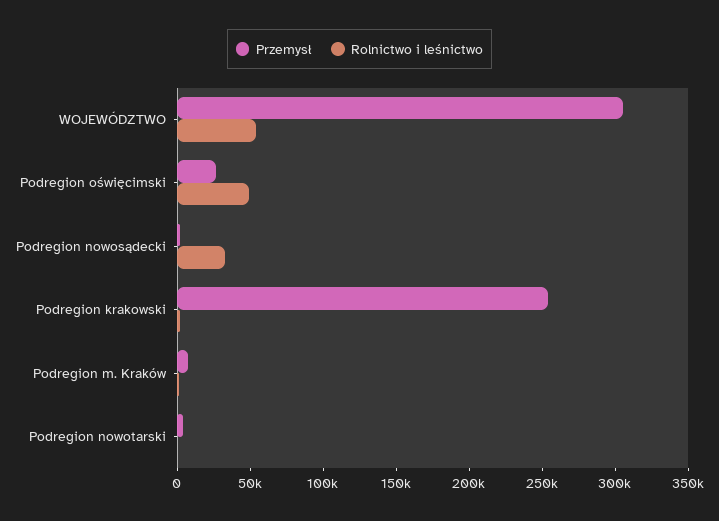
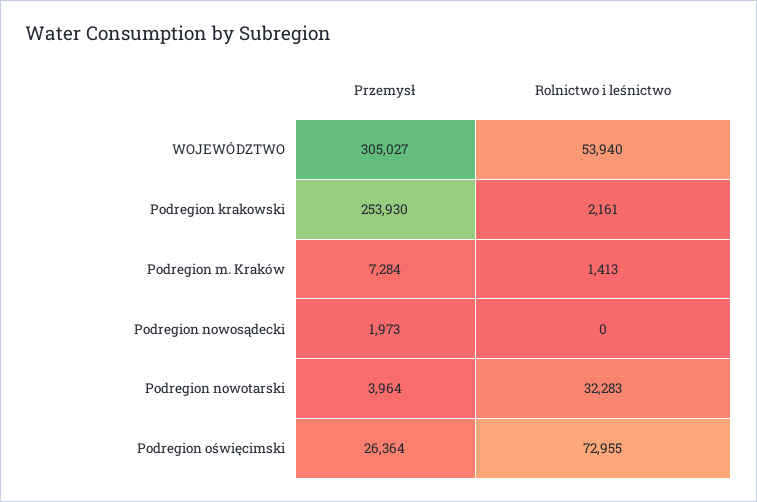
Rolnictwo i leśnictwo, Podregion oświęcimski: 50000 -> 72955
Rolnictwo i leśnictwo, Podregion nowosądecki: 30000 -> 0
Rolnictwo i leśnictwo, Podregion nowotarski: 0 -> 32283

